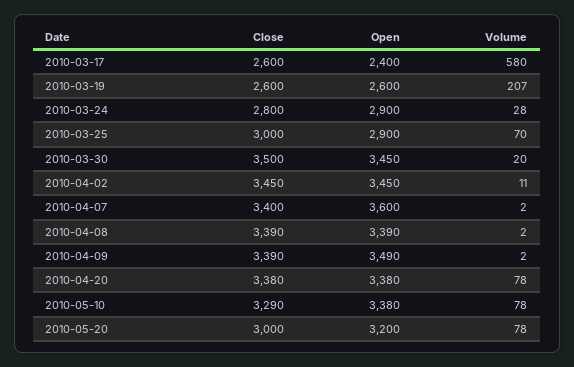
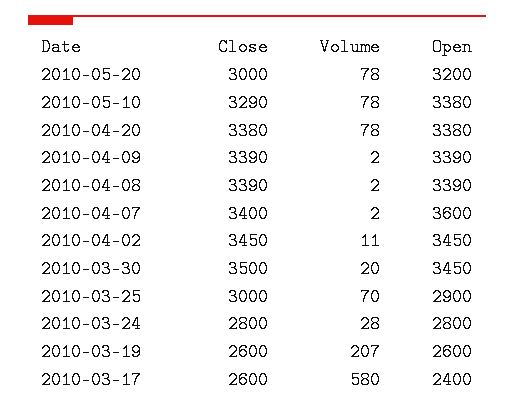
Open, 2010-03-24: 2900 -> 2800
Open, 2010-04-09: 3490 -> 3390

